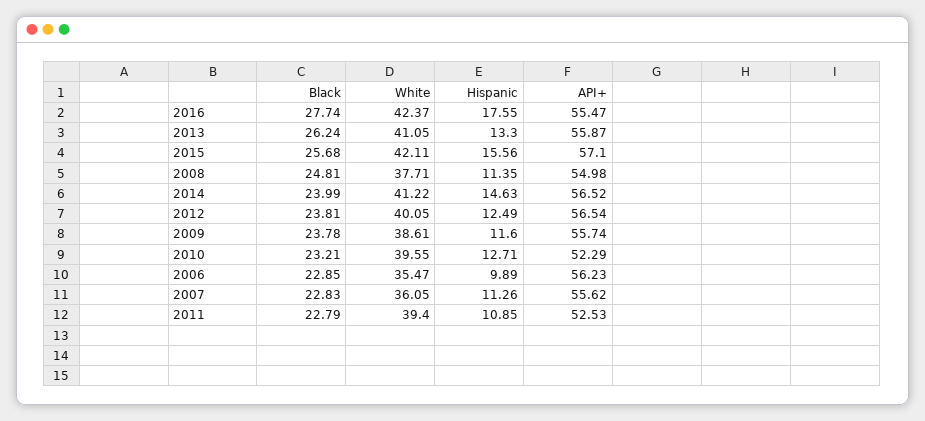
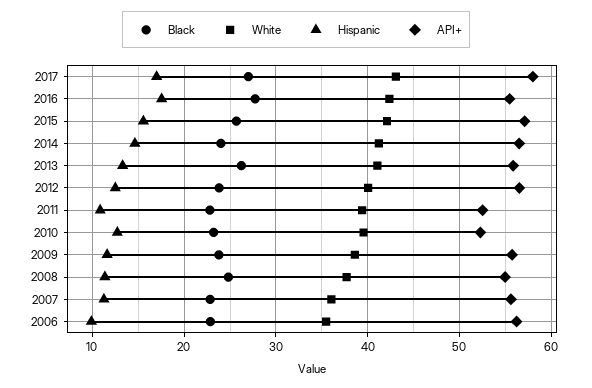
Black, 2017: none -> 27
White, 2017: none -> 43
Hispanic, 2017: none -> 17
API+, 2017: none -> 58

